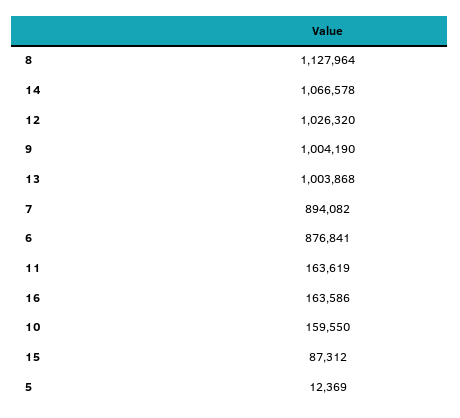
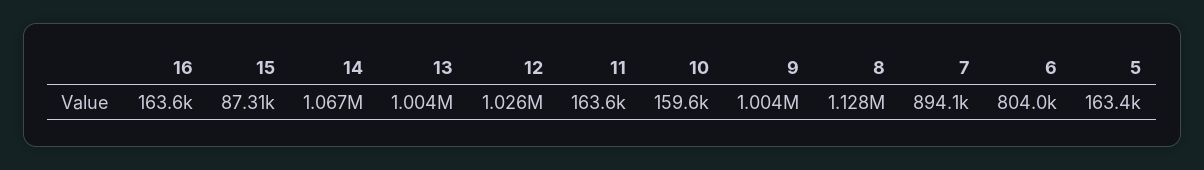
6: 876841 -> 804000
5: 12369 -> 163400

